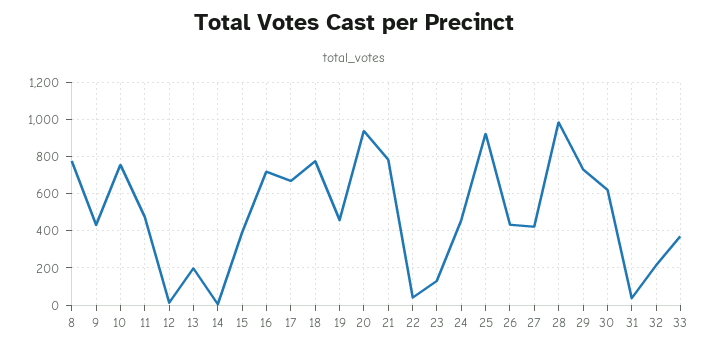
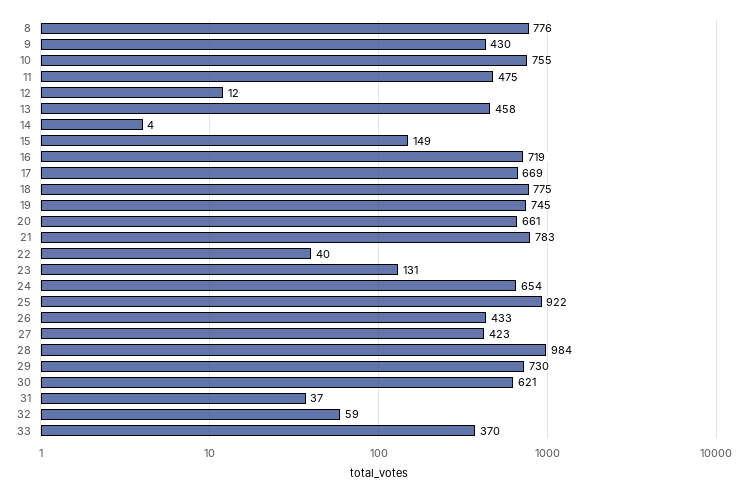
13: 200 -> 458
15: 400 -> 149
19: 450 -> 745
20: 950 -> 661
24: 450 -> 654
32: 200 -> 59

